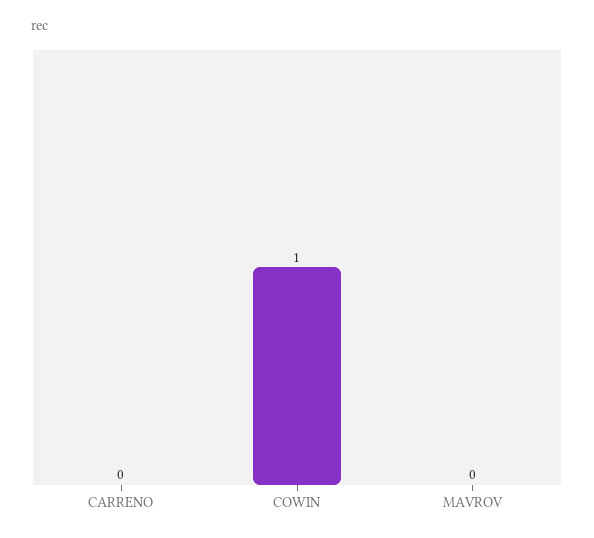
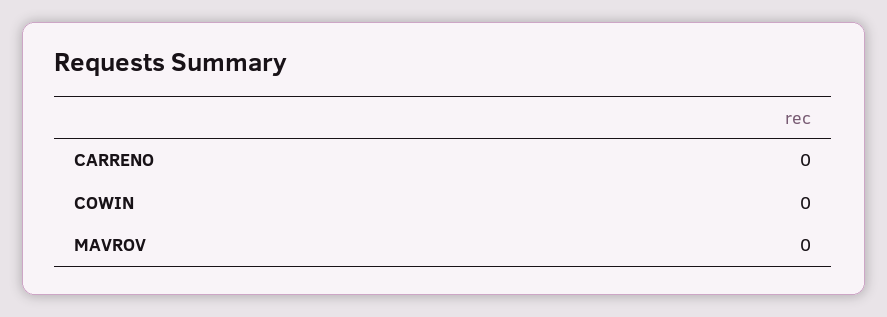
COWIN: 1 -> 0

